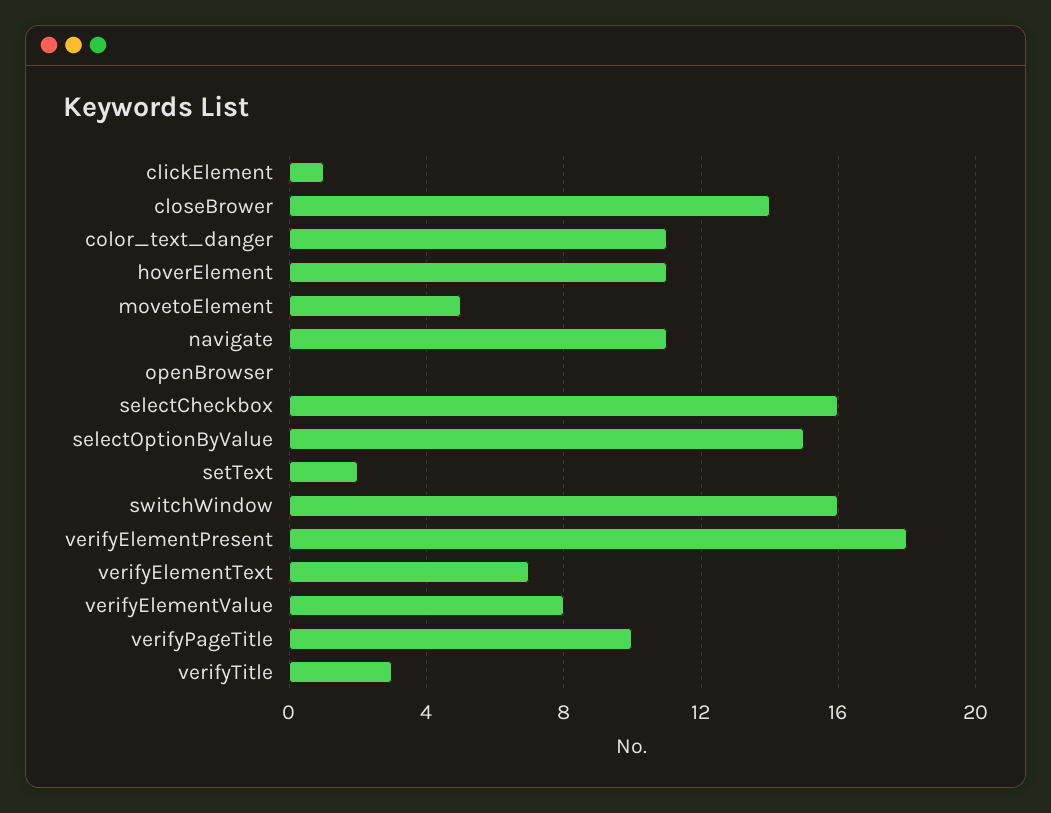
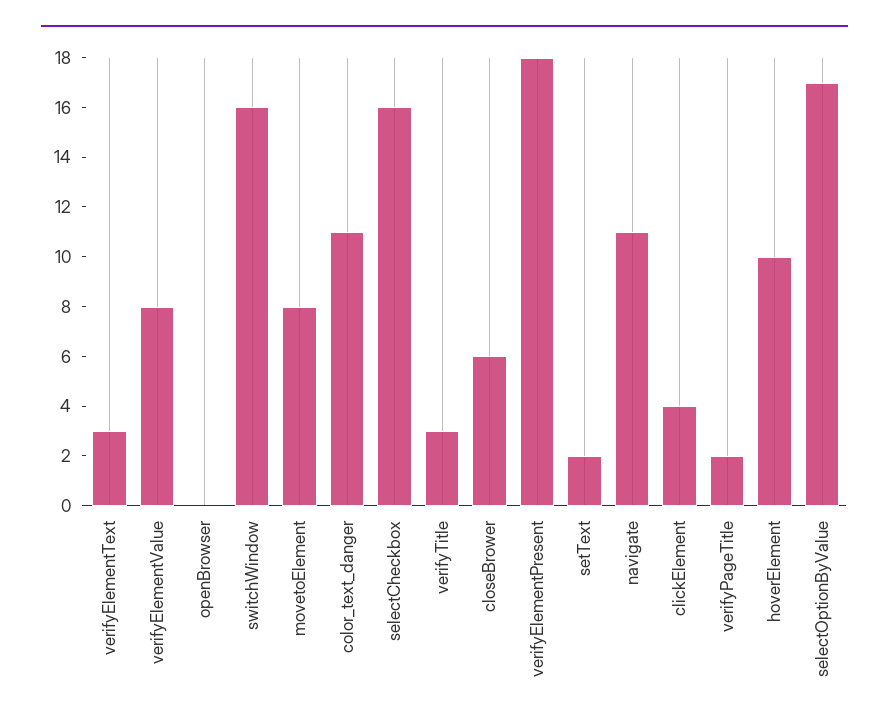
clickElement: 1 -> 4
closeBrower: 14 -> 6
hoverElement: 11 -> 10
movetoElement: 5 -> 8
selectOptionByValue: 15 -> 17
verifyElementText: 7 -> 3
verifyPageTitle: 10 -> 2

